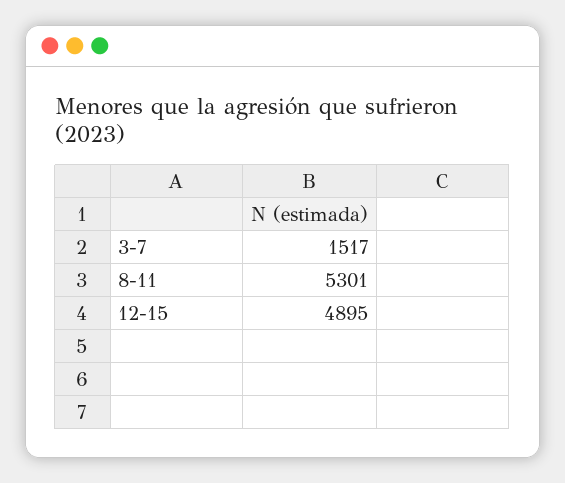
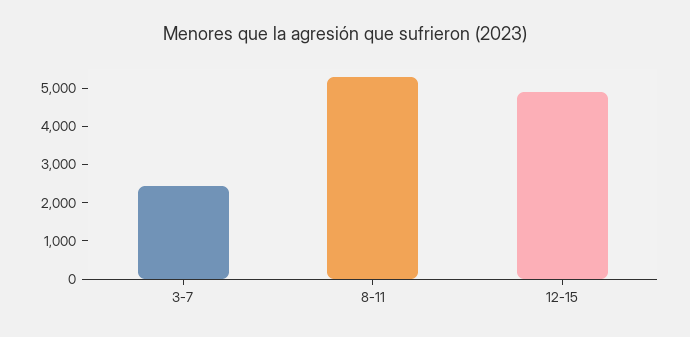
3-7: 1517 -> 2500

